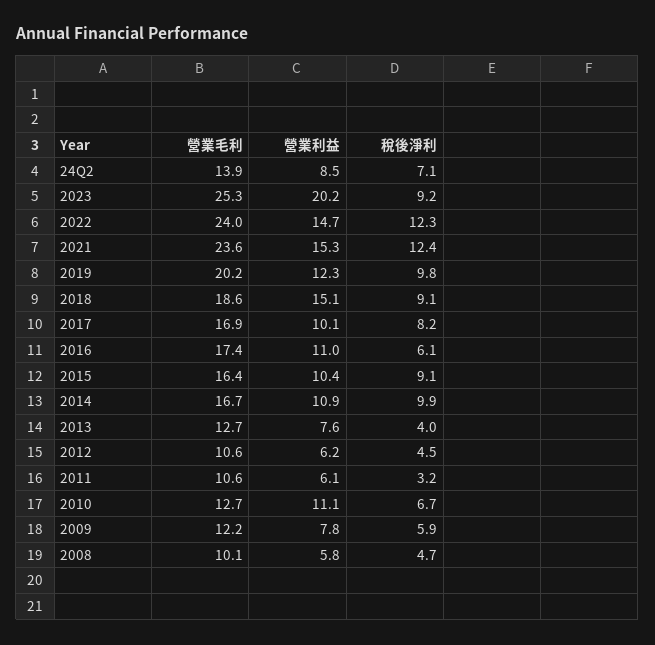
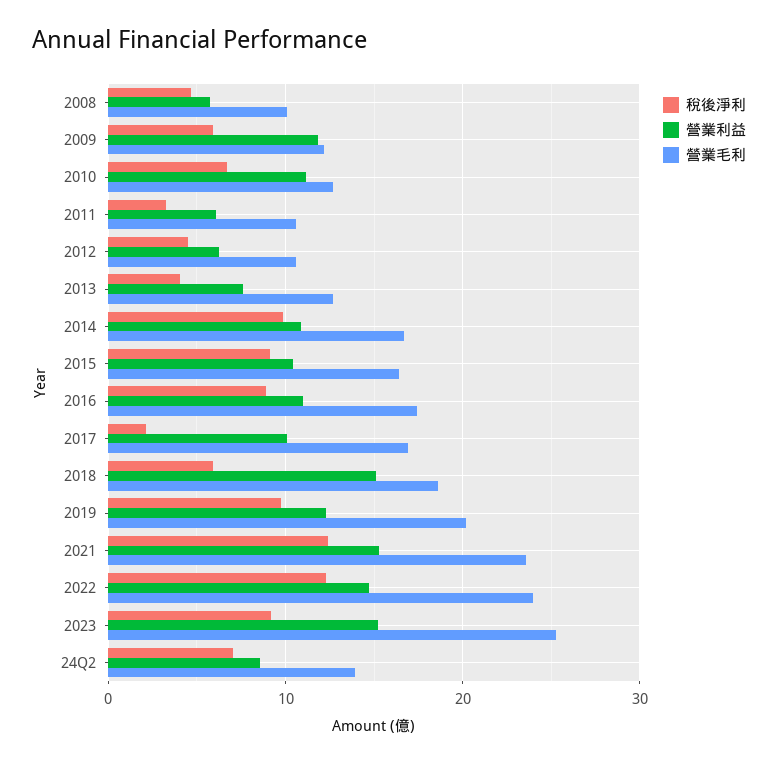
營業利益, 2023: 20.2 -> 15
稅後淨利, 2018: 9.1 -> 6
稅後淨利, 2017: 8.2 -> 2
稅後淨利, 2016: 6.1 -> 9
營業利益, 2009: 7.8 -> 12

